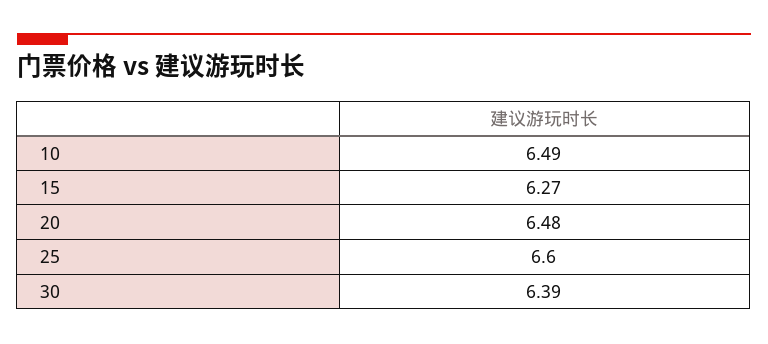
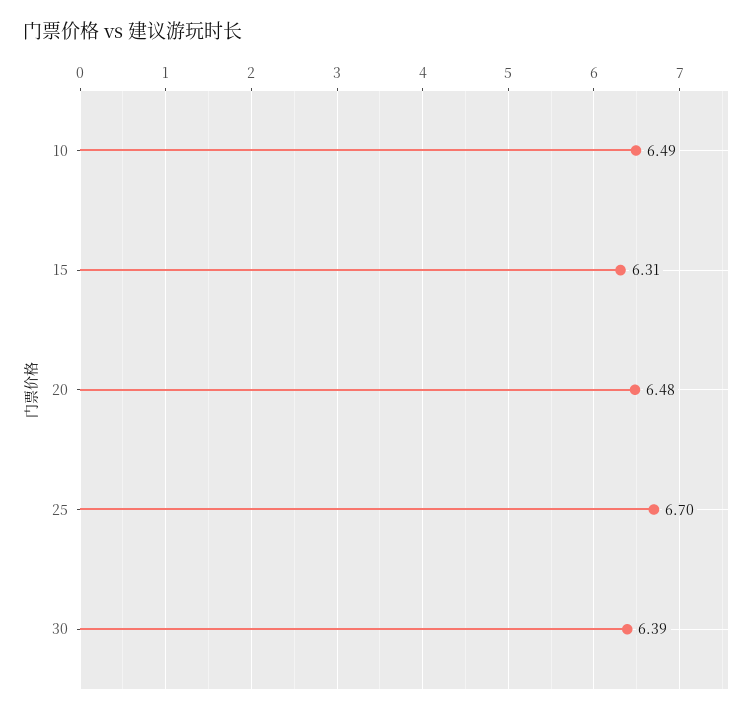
15: 6.27 -> 6.31
25: 6.6 -> 6.7

